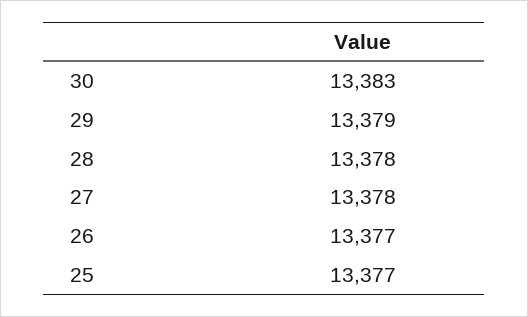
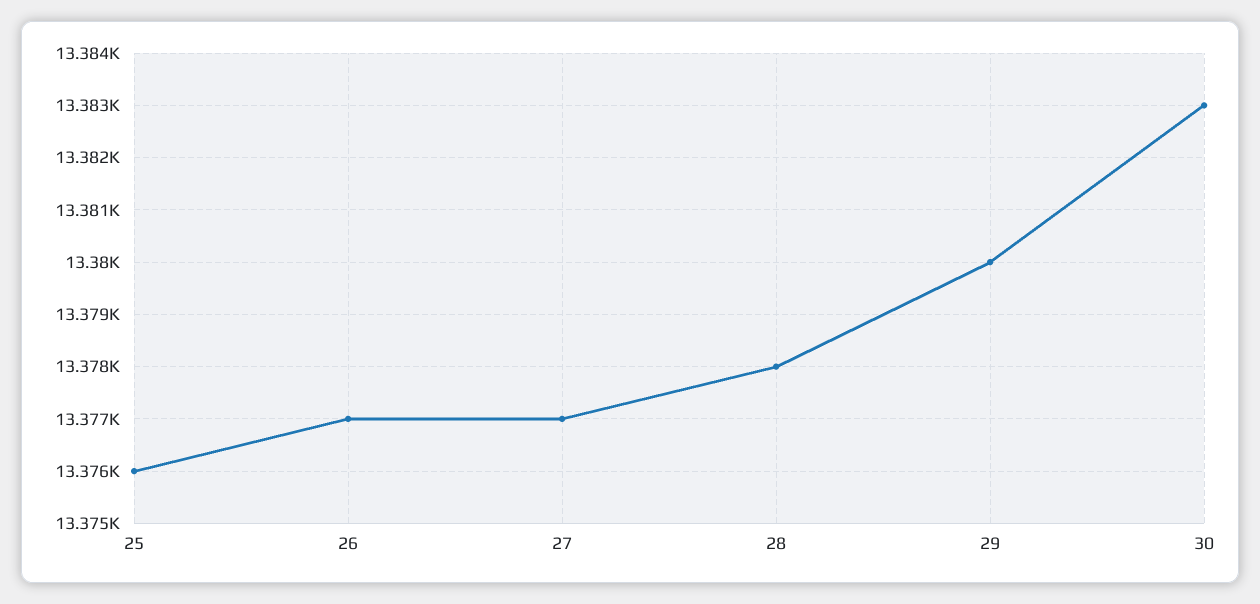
29: 13379 -> 13380
27: 13378 -> 13377
25: 13377 -> 13376

